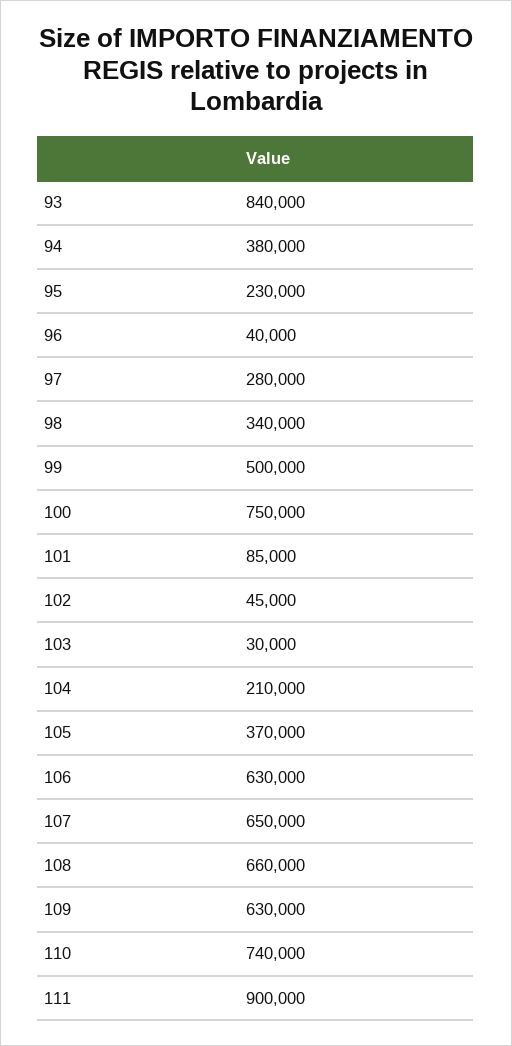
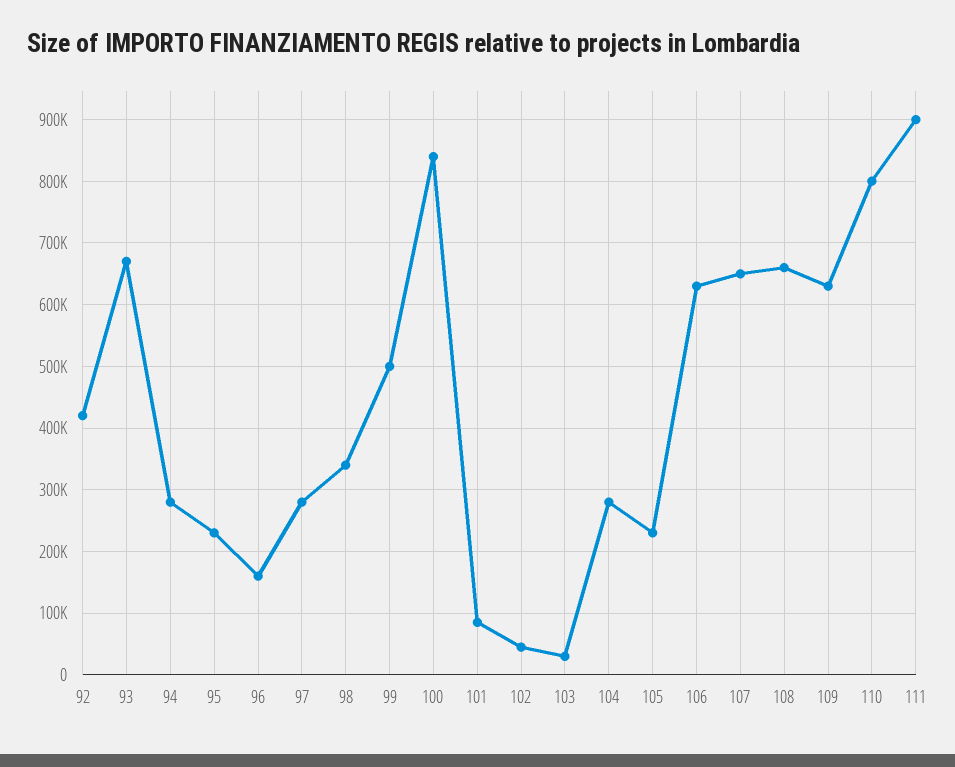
93: 840000 -> 670000
94: 380000 -> 280000
96: 40000 -> 160000
100: 750000 -> 840000
104: 210000 -> 280000
105: 370000 -> 230000
110: 740000 -> 800000
92: none -> 420000

